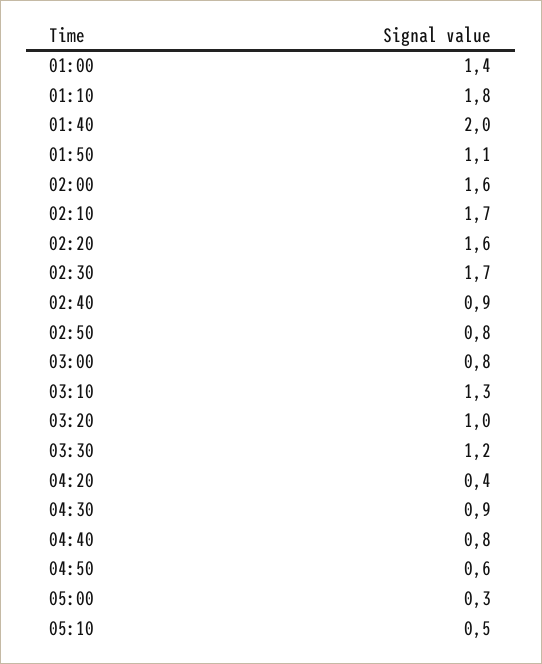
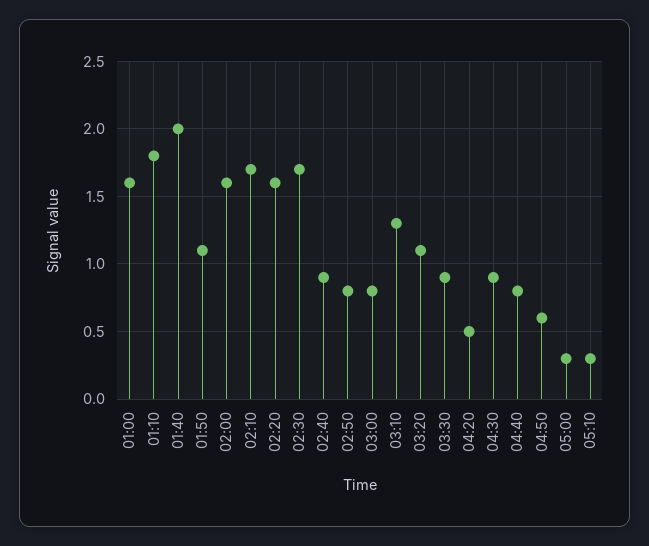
01:00: 1.4 -> 1.6
03:20: 1 -> 1.1
03:30: 1.2 -> 0.9
04:20: 0.4 -> 0.5
05:10: 0.5 -> 0.3

